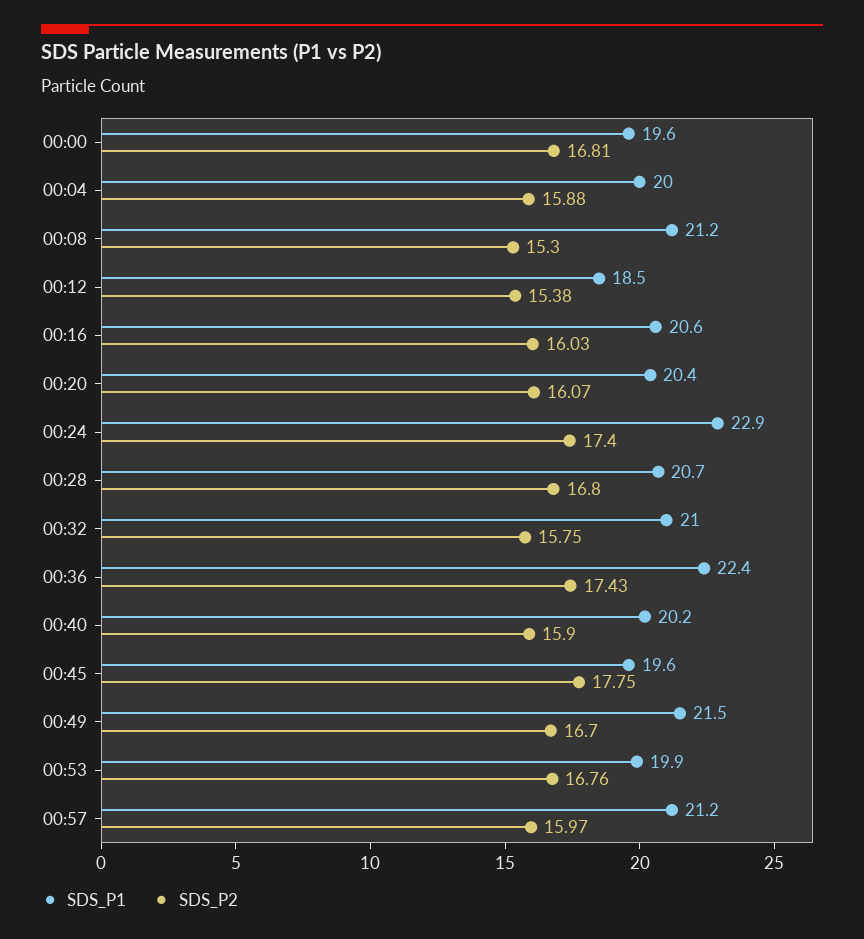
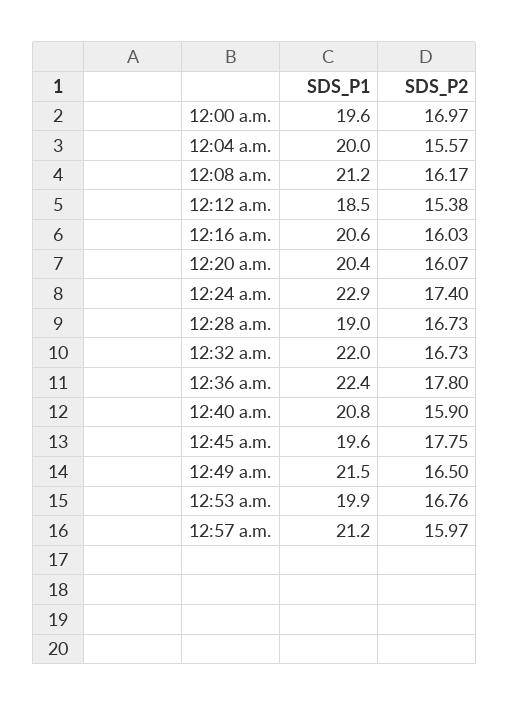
SDS_P2, 00:00: 16.81 -> 16.97
SDS_P2, 00:04: 15.88 -> 15.57
SDS_P2, 00:08: 15.3 -> 16.17
SDS_P1, 00:28: 20.7 -> 19
SDS_P2, 00:28: 16.8 -> 16.73
SDS_P1, 00:32: 21 -> 22
SDS_P2, 00:32: 15.75 -> 16.73
SDS_P2, 00:36: 17.43 -> 17.8
SDS_P1, 00:40: 20.2 -> 20.8
SDS_P2, 00:49: 16.7 -> 16.5

